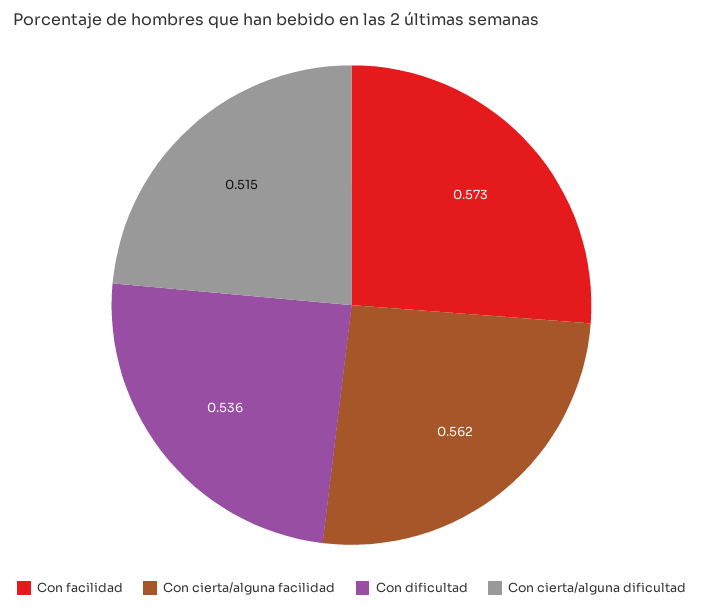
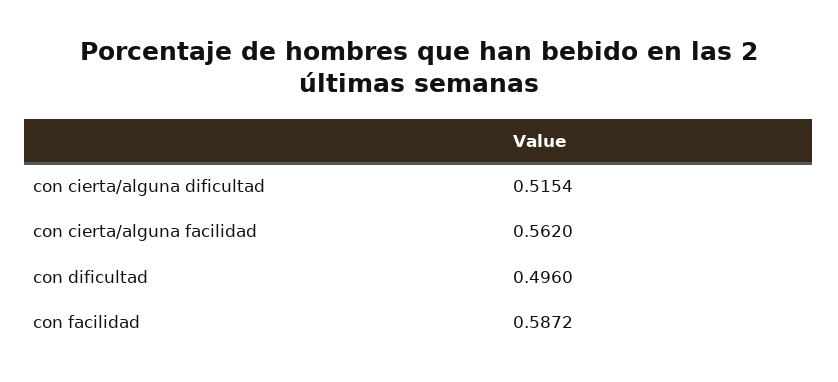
Con facilidad: 0.573 -> 0.5872
Con dificultad: 0.536 -> 0.496

